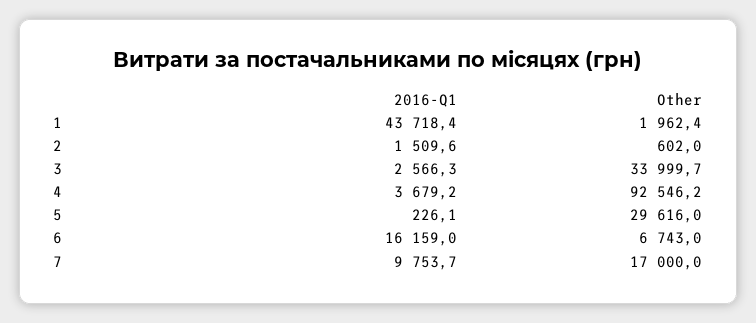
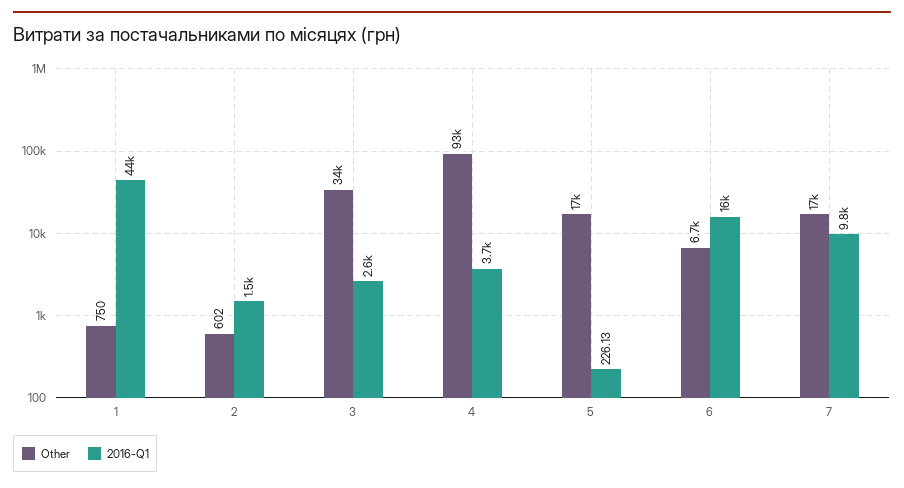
Other, 1: 1962.4 -> 750
Other, 5: 29616 -> 17000

